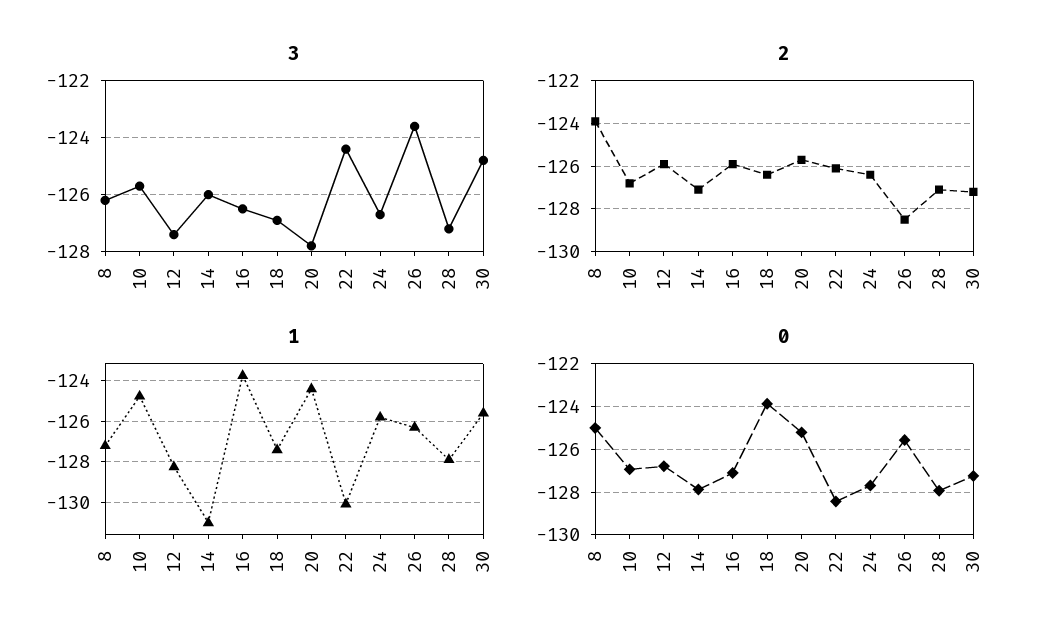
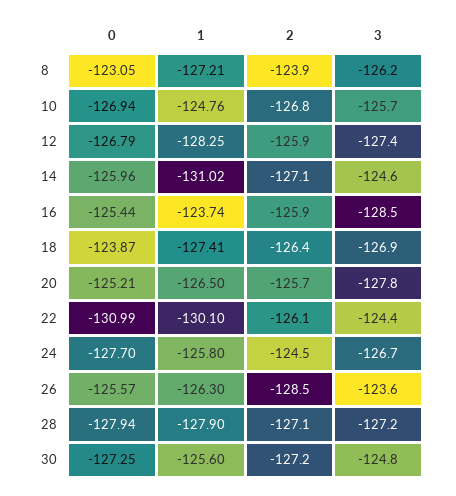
3, 14: -126 -> -124.6
3, 16: -126.5 -> -128.5
2, 24: -126.5 -> -124.5
1, 20: -124.5 -> -126.5
0, 8: -125 -> -123.05
0, 14: -128 -> -125.96
0, 16: -127 -> -125.44
0, 22: -128.5 -> -130.99

